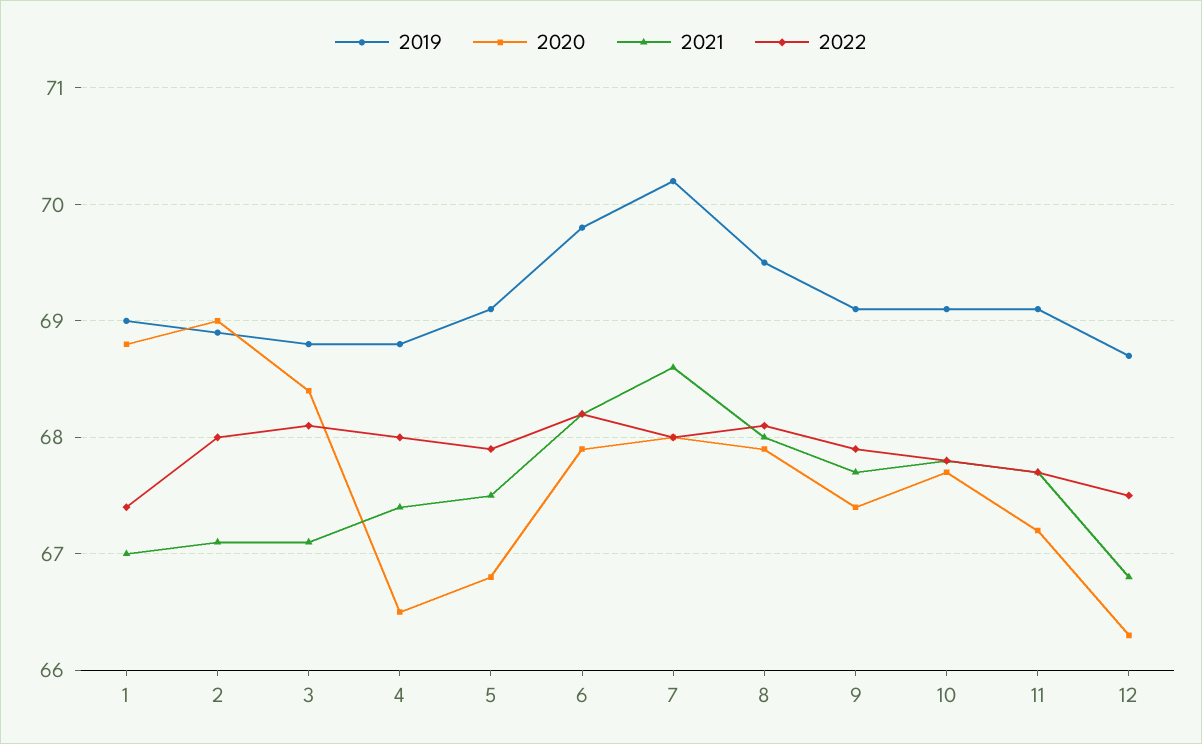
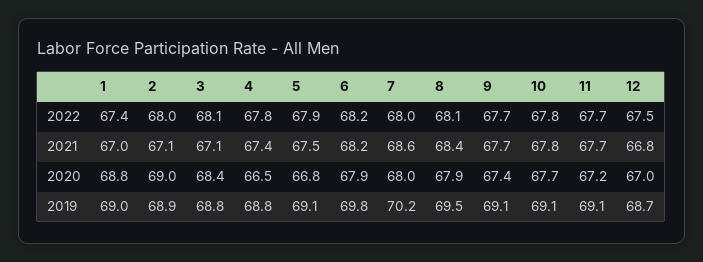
2022, 4: 68 -> 67.8
2021, 8: 68 -> 68.4
2022, 9: 67.9 -> 67.7
2020, 12: 66.3 -> 67

